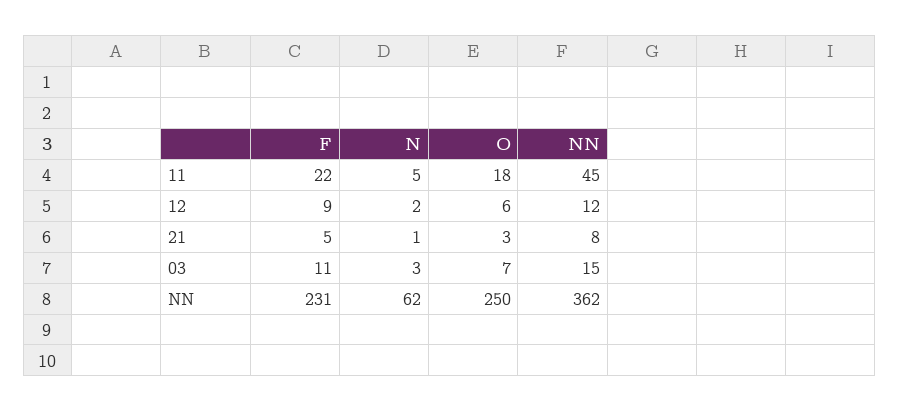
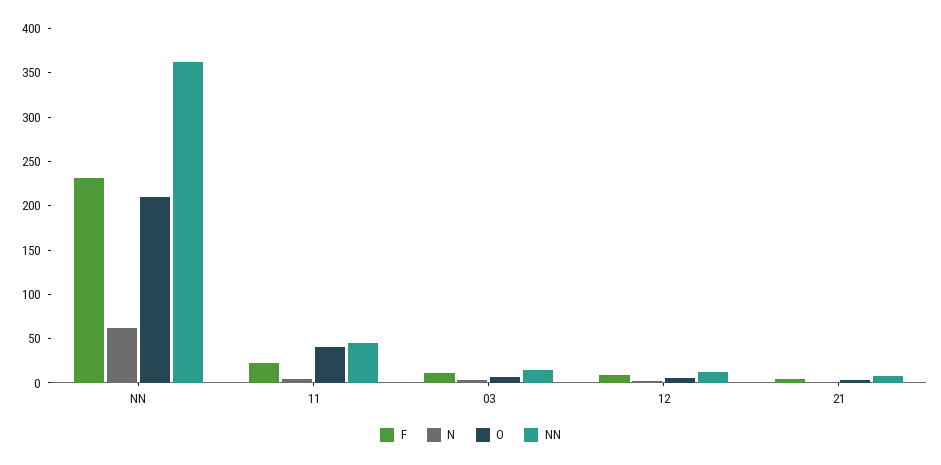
O, 11: 18 -> 40
O, NN: 250 -> 210

